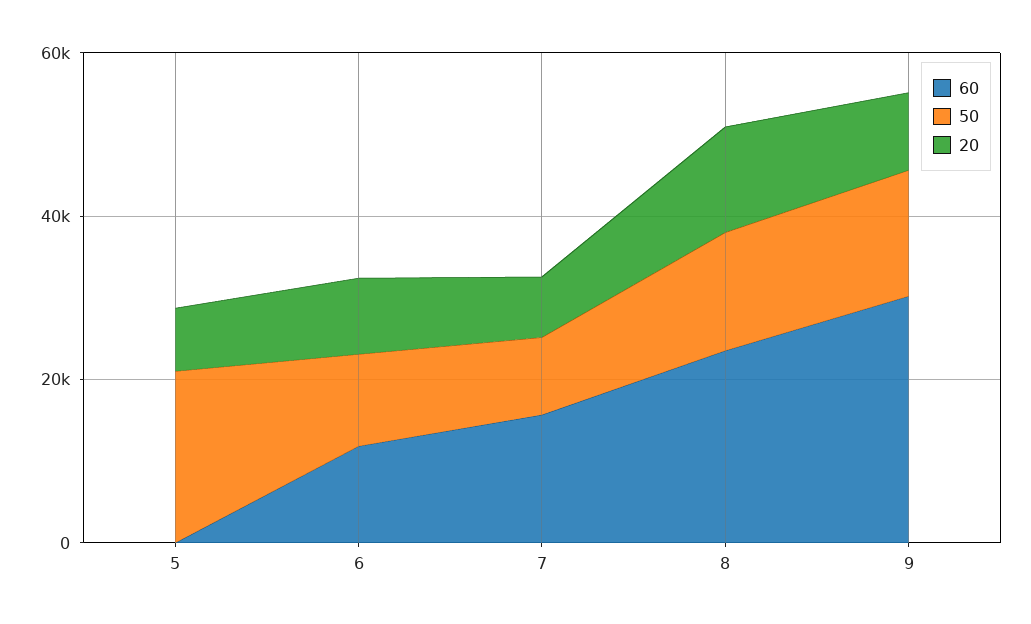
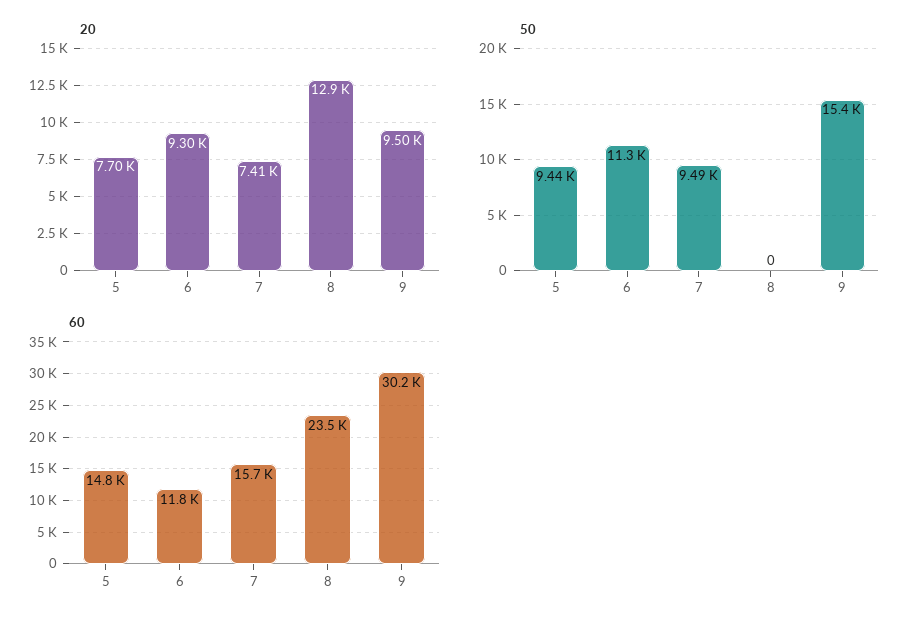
60, 5: 0 -> 14800
50, 5: 20000 -> 9440
50, 8: 15000 -> 0

